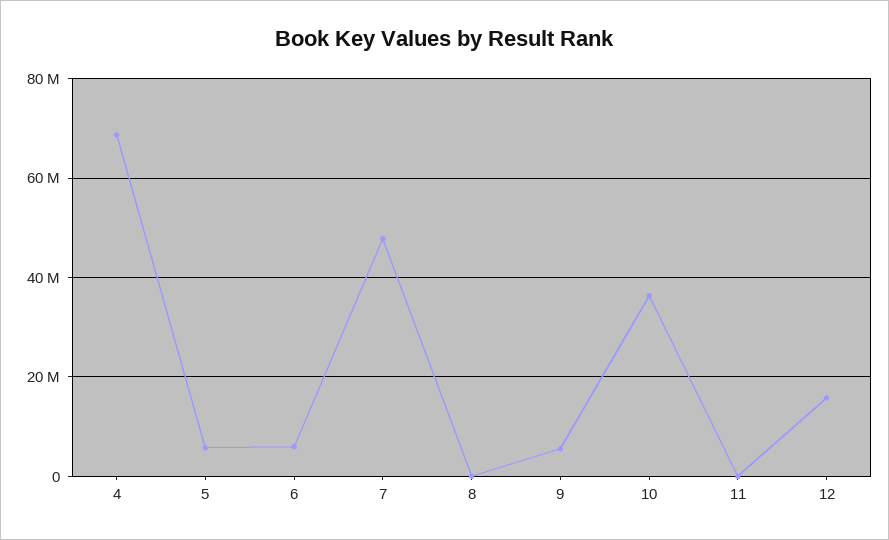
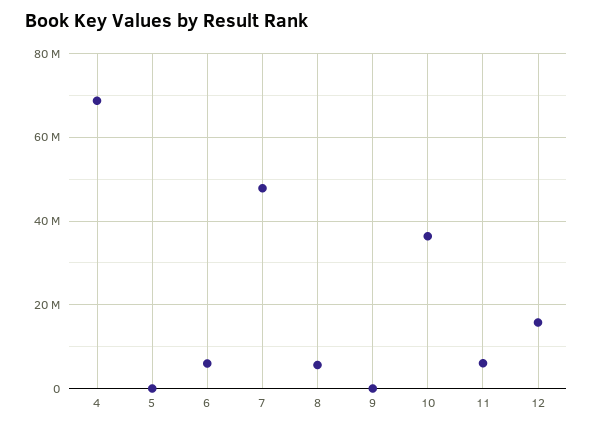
5: 6000000 -> 0
8: 0 -> 6000000
9: 6000000 -> 0
11: 0 -> 6000000

